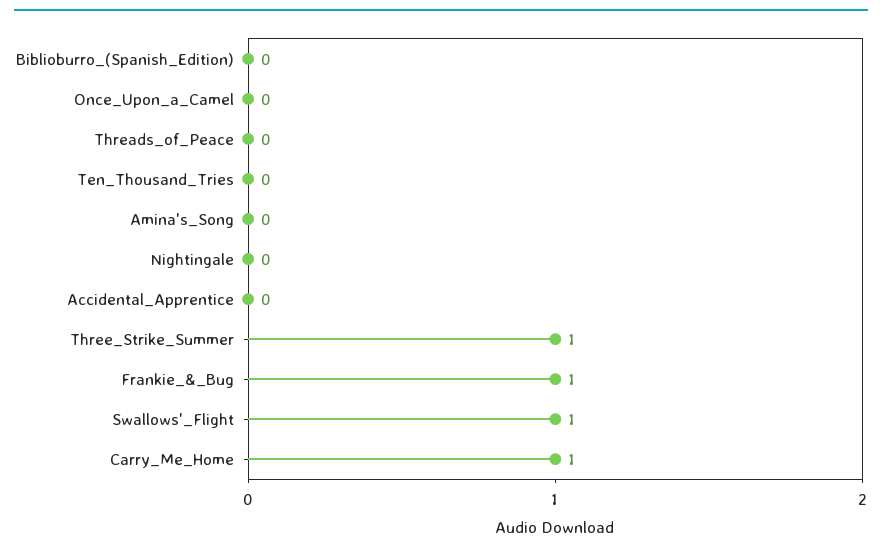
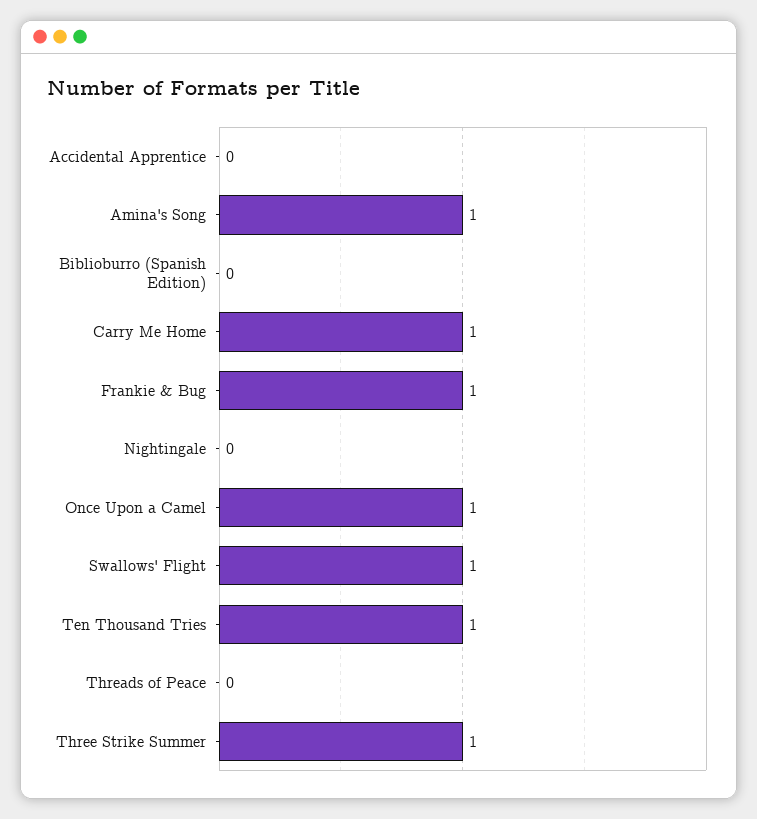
Once_Upon_a_Camel: 0 -> 1
Ten_Thousand_Tries: 0 -> 1
Amina's_Song: 0 -> 1

